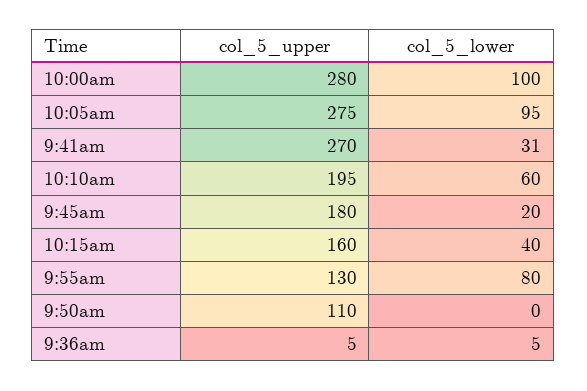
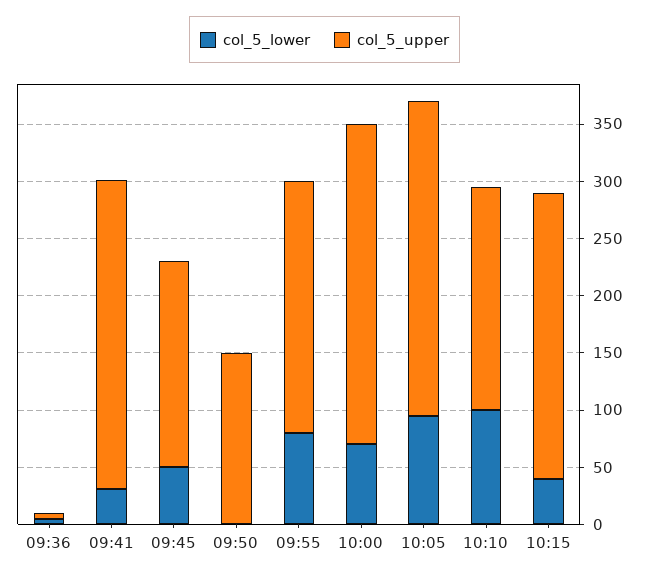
col_5_lower, 10:00am: 100 -> 70
col_5_lower, 10:10am: 60 -> 100
col_5_lower, 9:45am: 20 -> 50
col_5_upper, 10:15am: 160 -> 250
col_5_upper, 9:55am: 130 -> 220
col_5_upper, 9:50am: 110 -> 150

